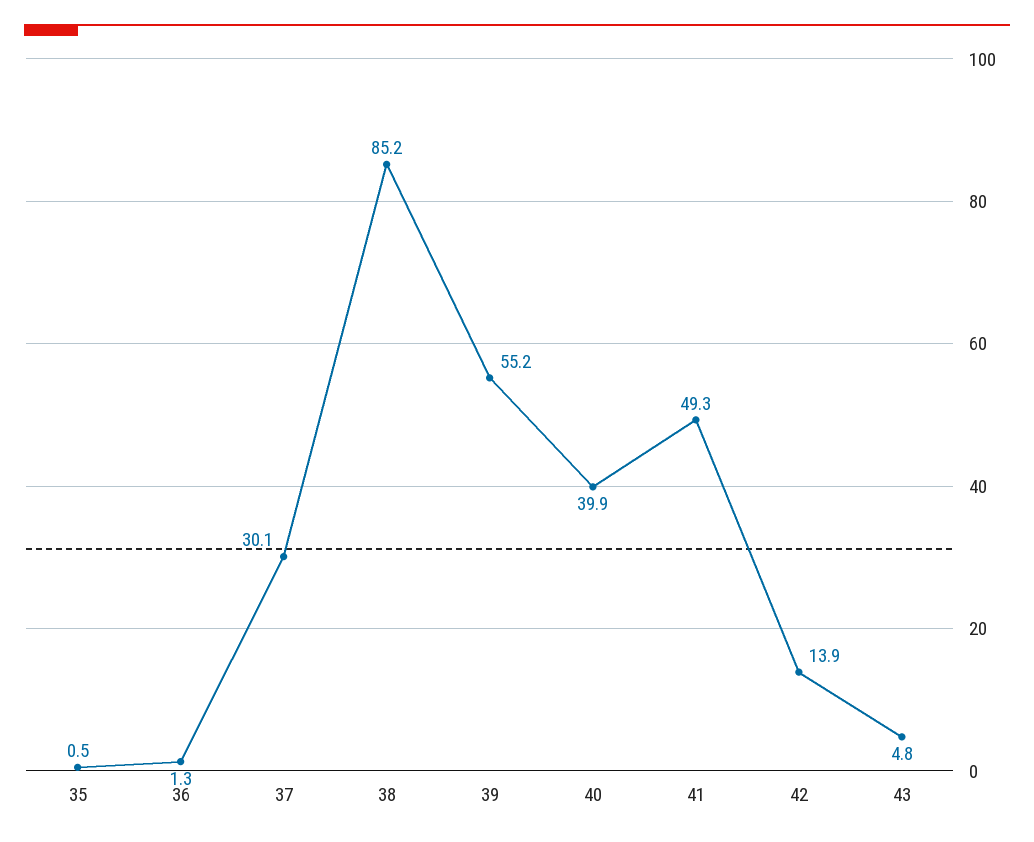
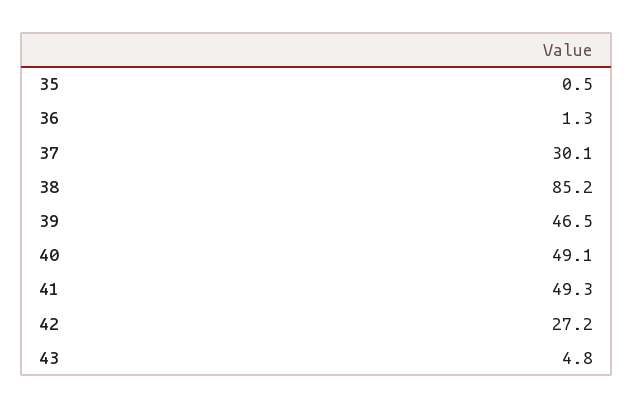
39: 55.2 -> 46.5
40: 39.9 -> 49.1
42: 13.9 -> 27.2

